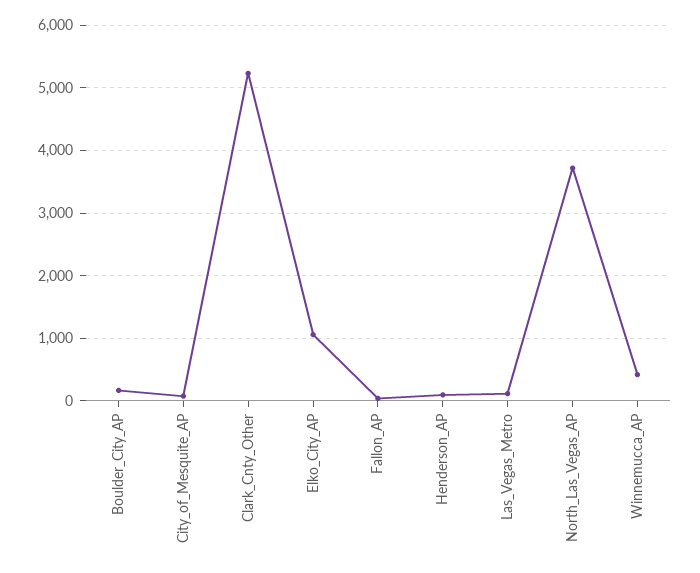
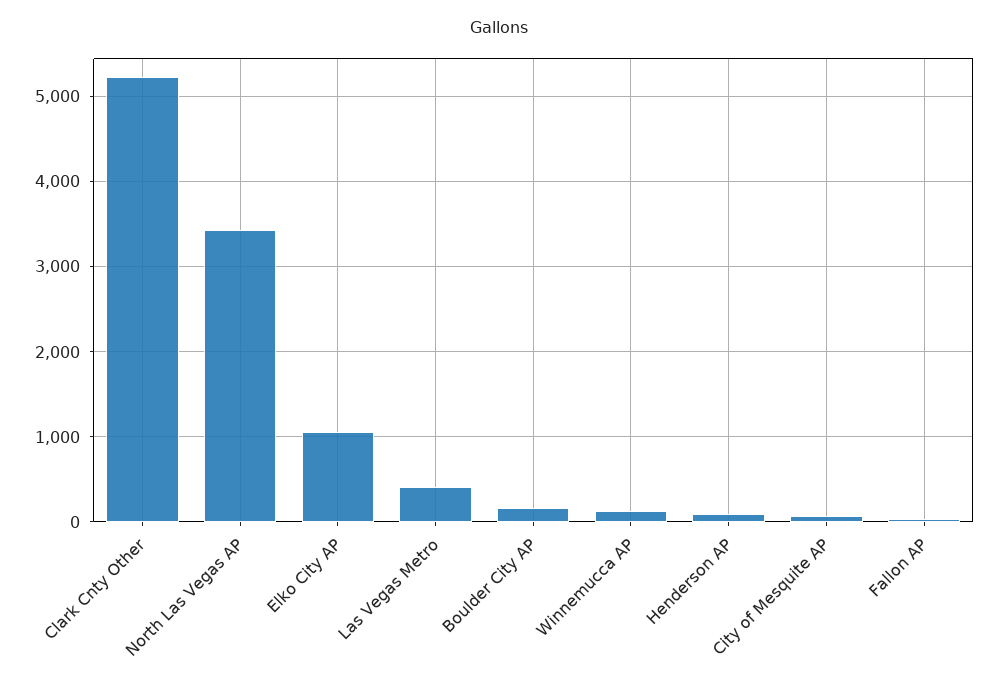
Las_Vegas_Metro: 100 -> 400
North_Las_Vegas_AP: 3700 -> 3400
Winnemucca_AP: 400 -> 100

